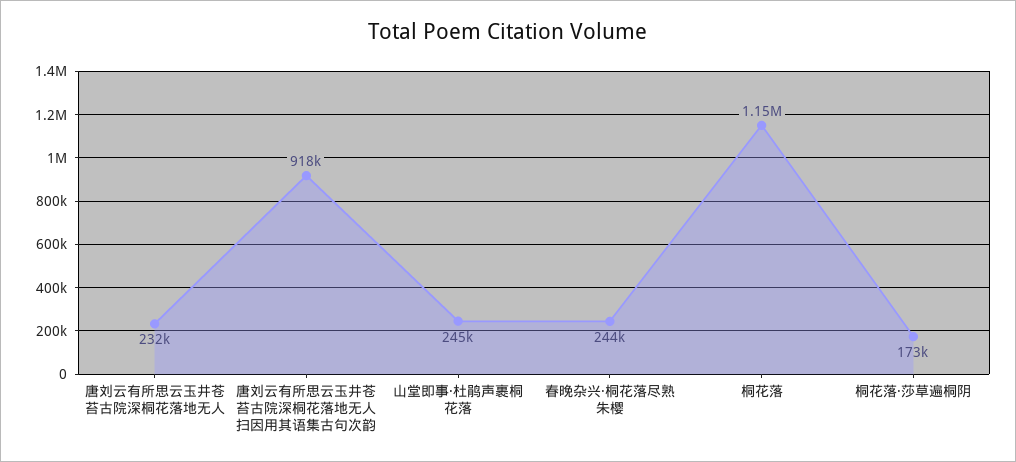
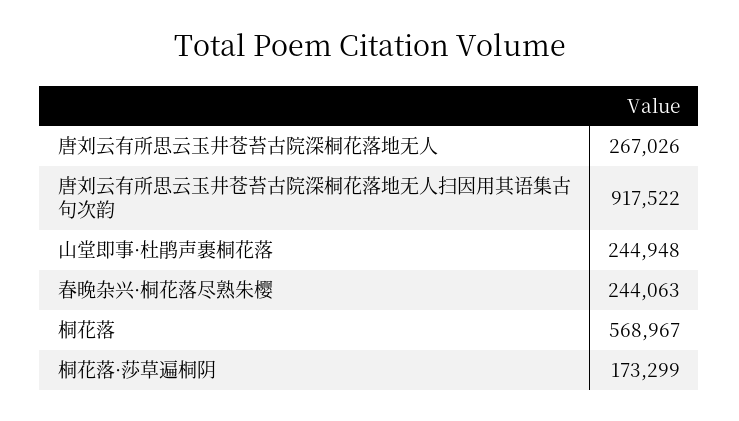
唐刘云有所思云玉井苍苔古院深桐花落地无人: 232000 -> 267026
桐花落: 1150000 -> 568967

